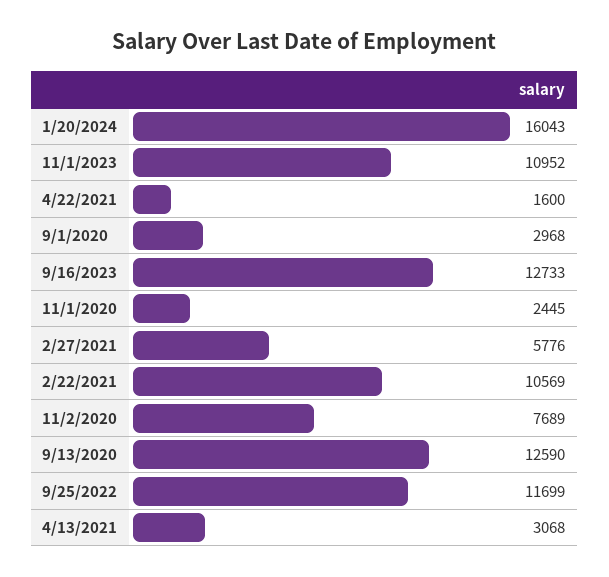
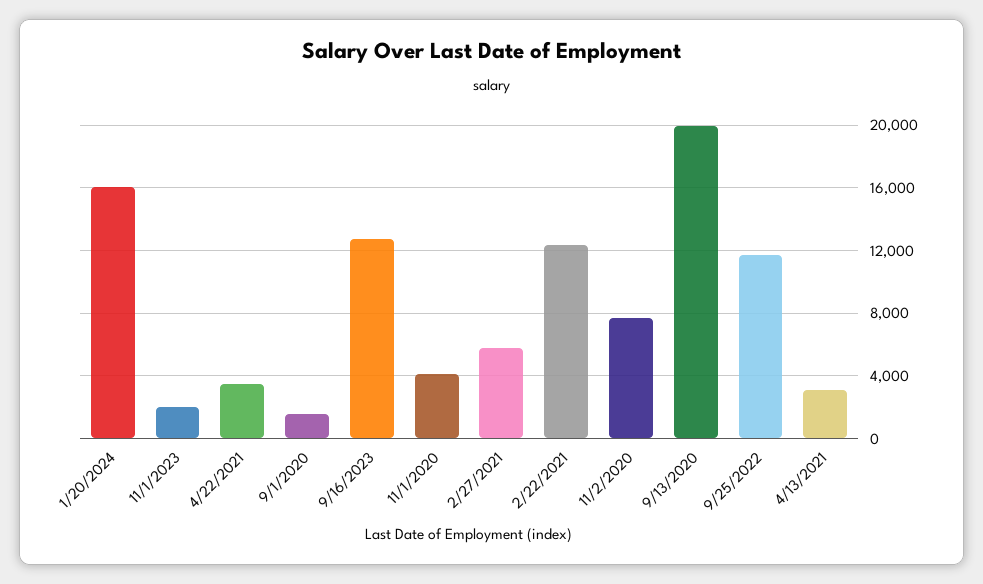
11/1/2023: 10952 -> 2000
4/22/2021: 1600 -> 3500
9/1/2020: 2968 -> 1500
11/1/2020: 2445 -> 4000
2/22/2021: 10569 -> 12500
9/13/2020: 12590 -> 20000

